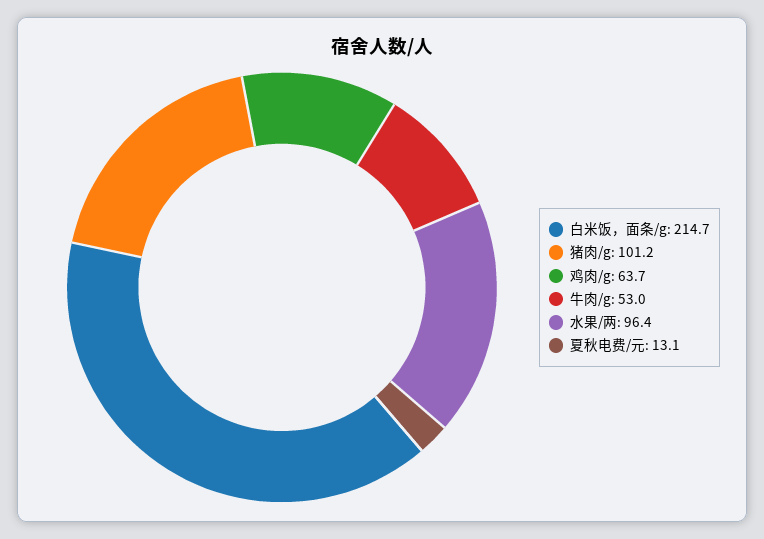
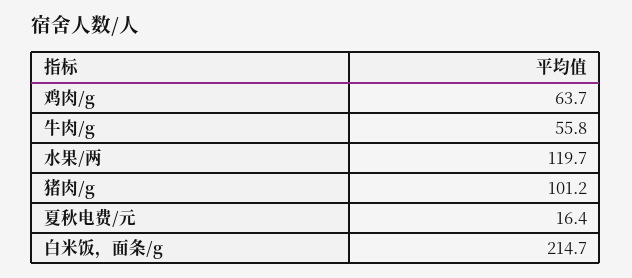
牛肉/g: 53 -> 55.8
水果/两: 96.4 -> 119.7
夏秋电费/元: 13.1 -> 16.4

